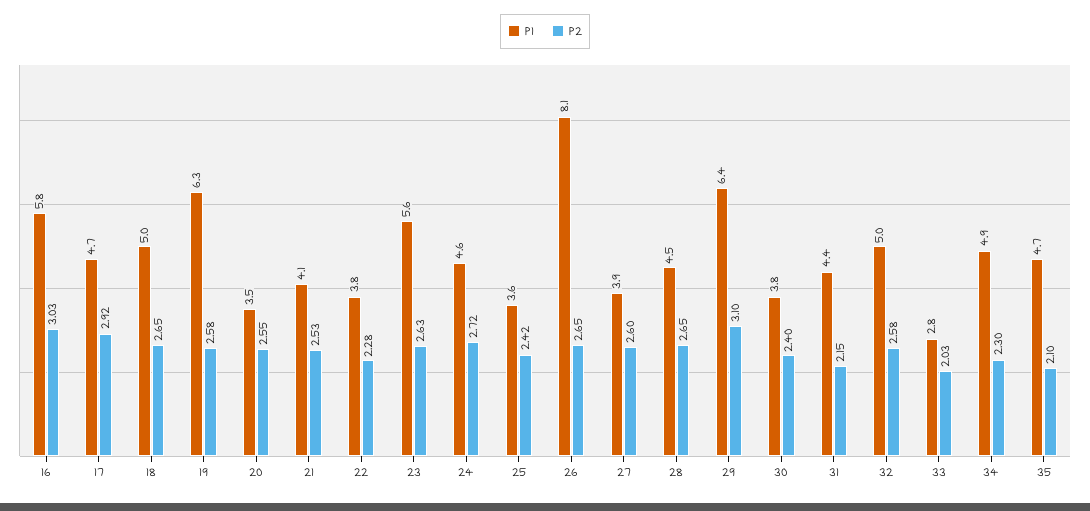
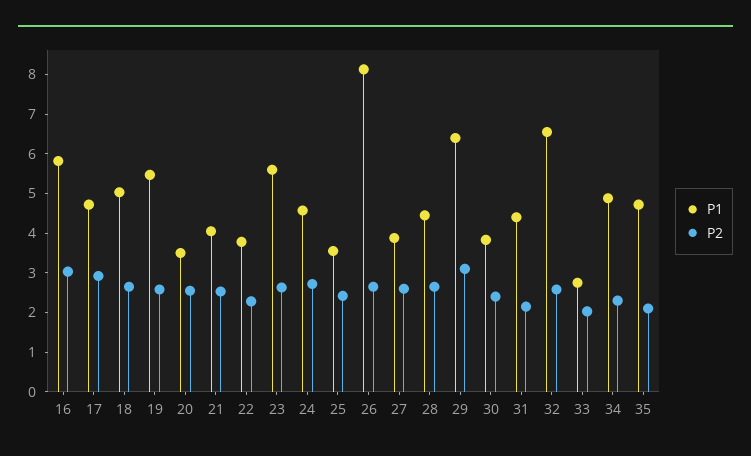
P1, 19: 6.3 -> 5.5
P1, 32: 5 -> 6.5

